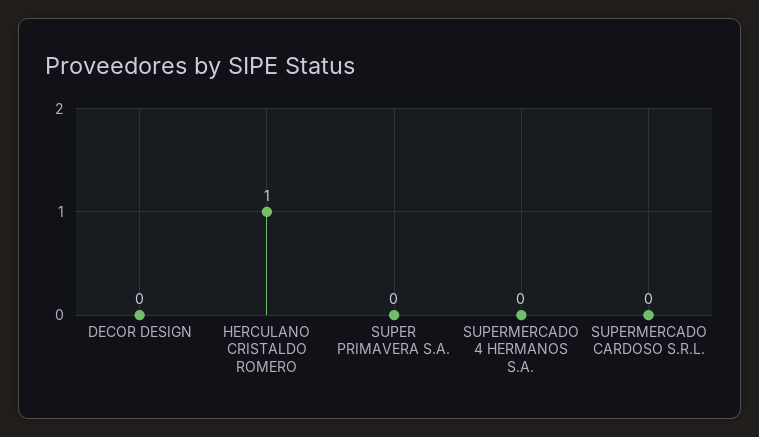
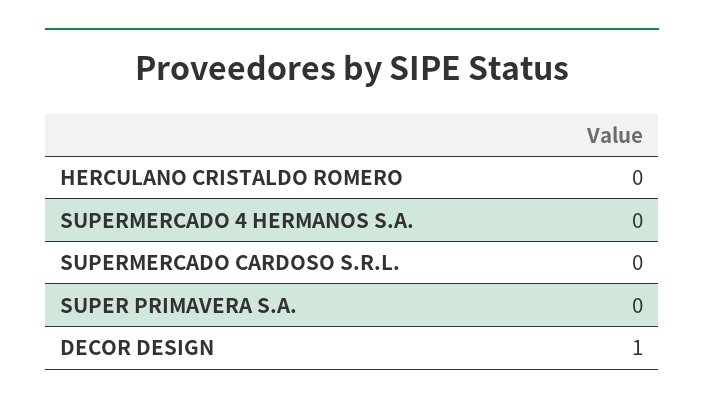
DECOR DESIGN: 0 -> 1
HERCULANO CRISTALDO ROMERO: 1 -> 0

